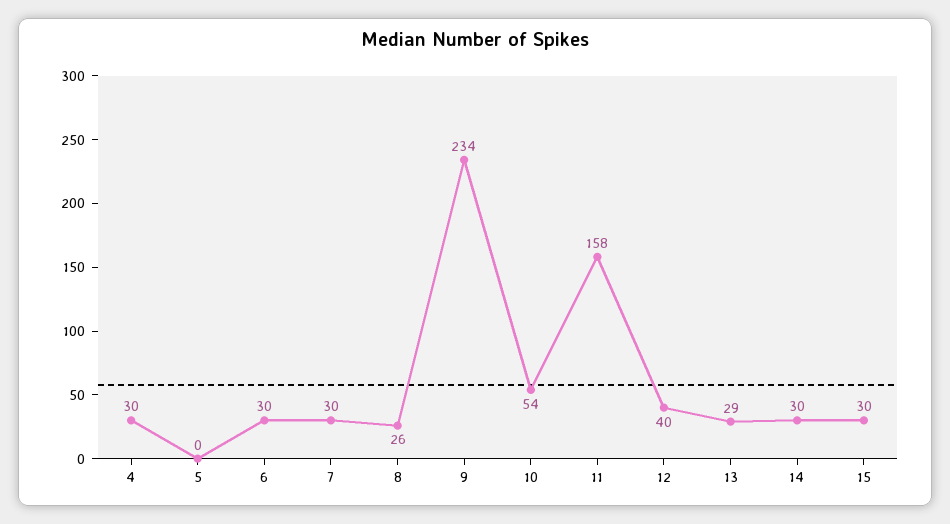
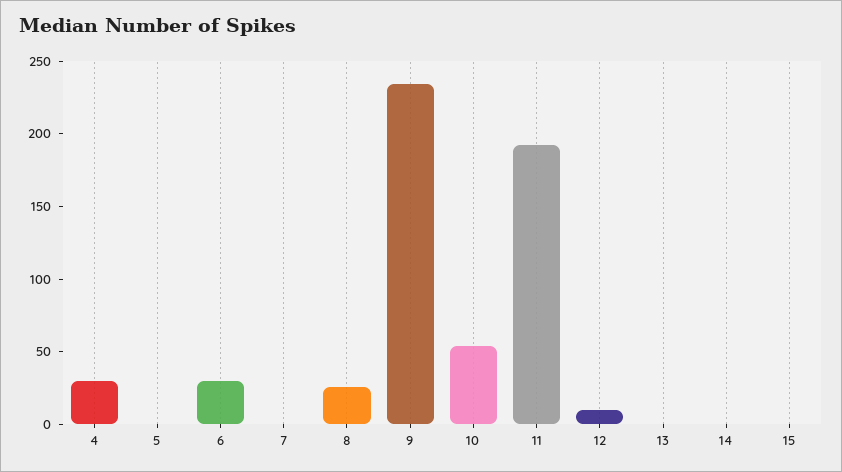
7: 30 -> 0
11: 158 -> 190
12: 40 -> 10
13: 29 -> 0
14: 30 -> 0
15: 30 -> 0

